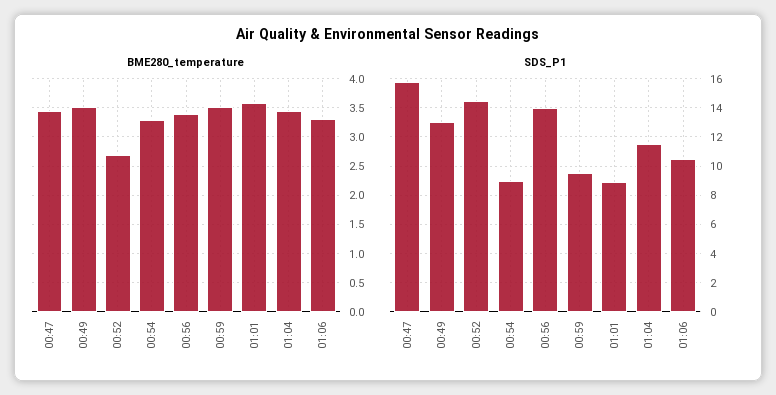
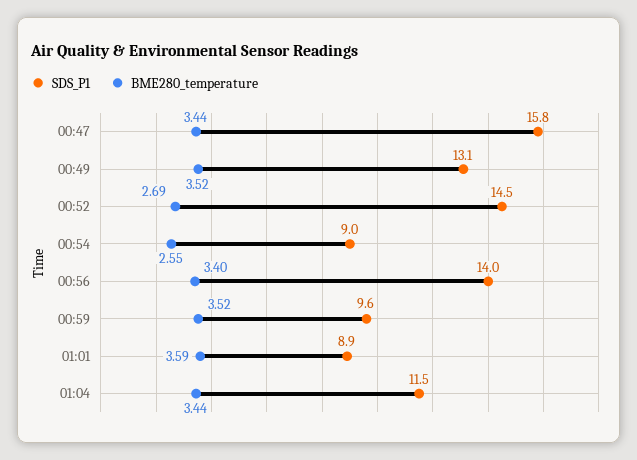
BME280_temperature, 00:54: 3.25 -> 2.55
BME280_temperature, 01:06: 3.25 -> none
SDS_P1, 01:06: 10.5 -> none

